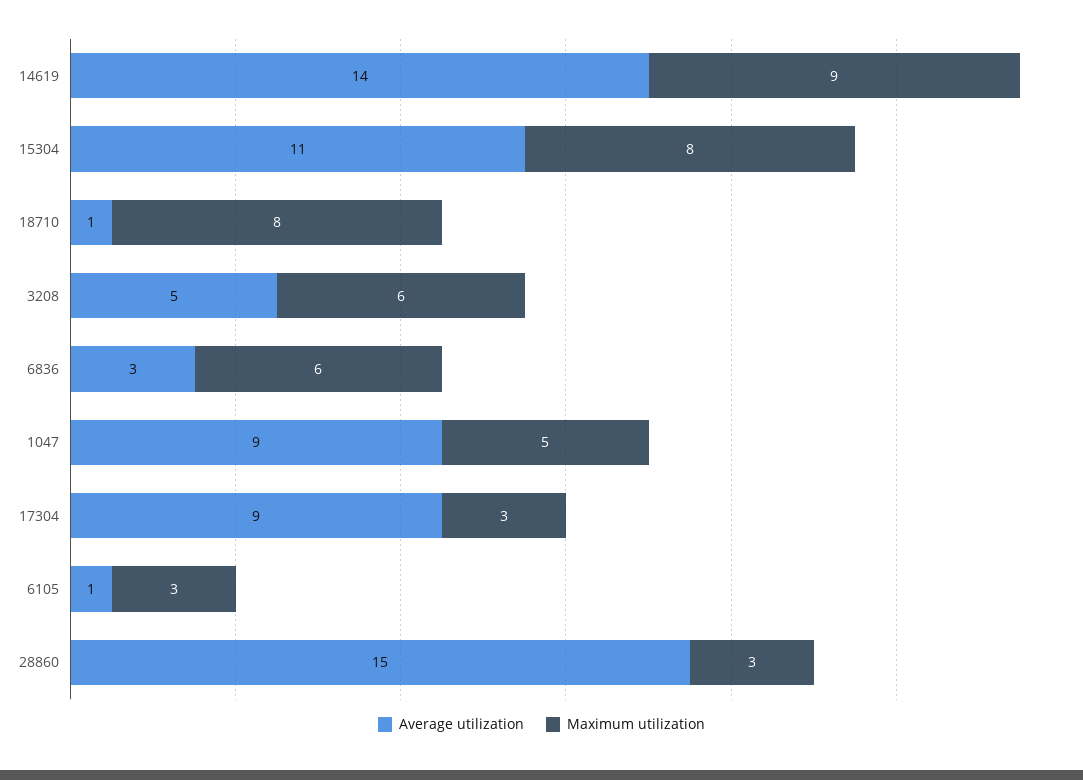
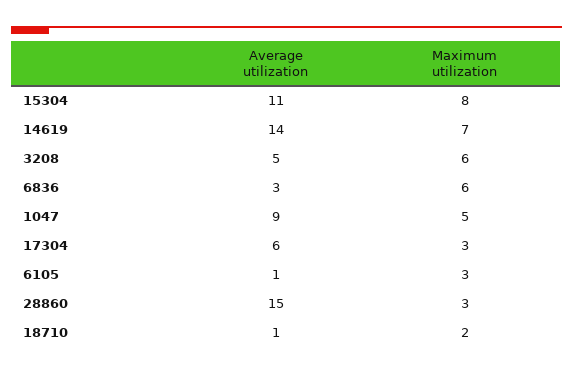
Maximum utilization, 14619: 9 -> 7
Maximum utilization, 18710: 8 -> 2
Average utilization, 17304: 9 -> 6

